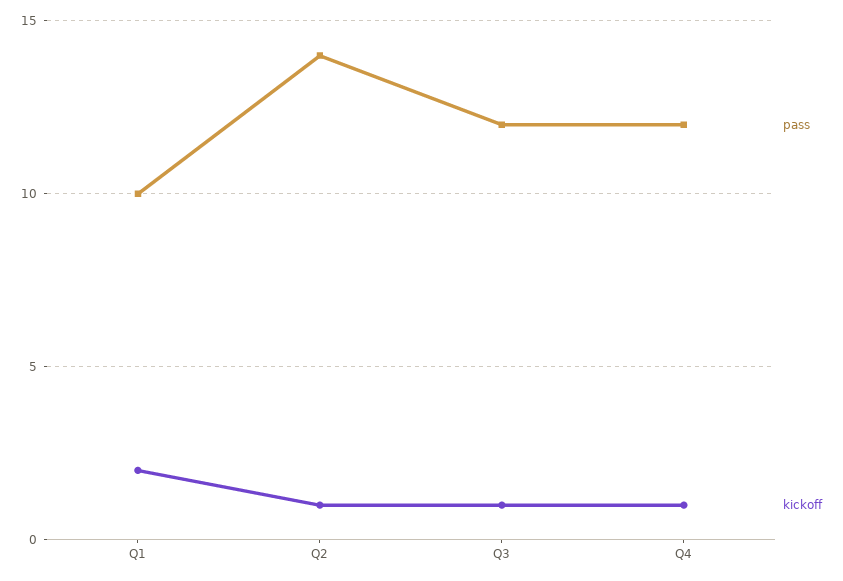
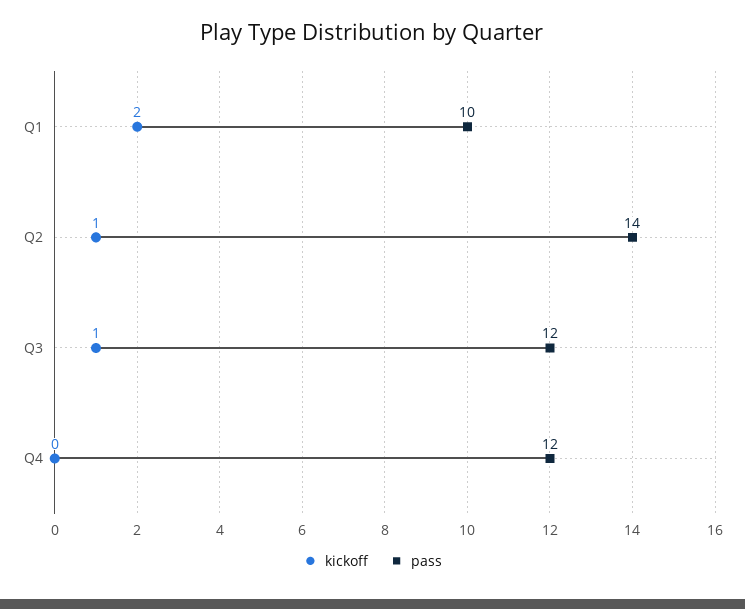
kickoff, Q4: 1 -> 0

